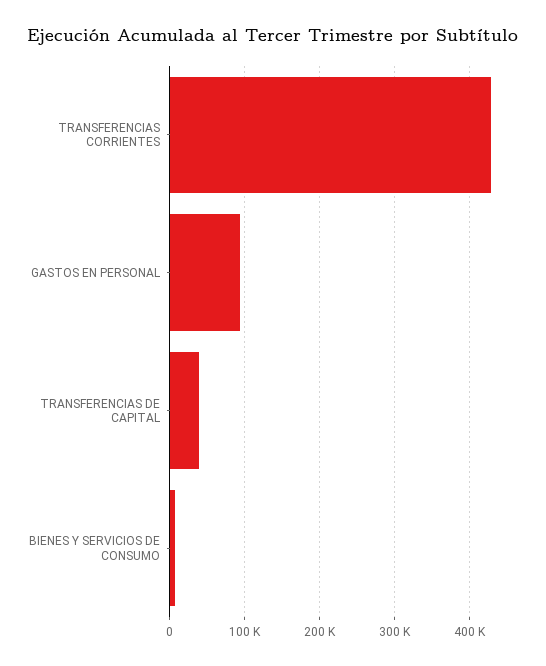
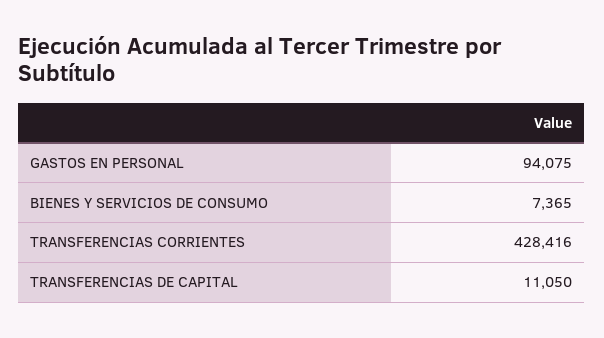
TRANSFERENCIAS DE CAPITAL: 40000 -> 11050

